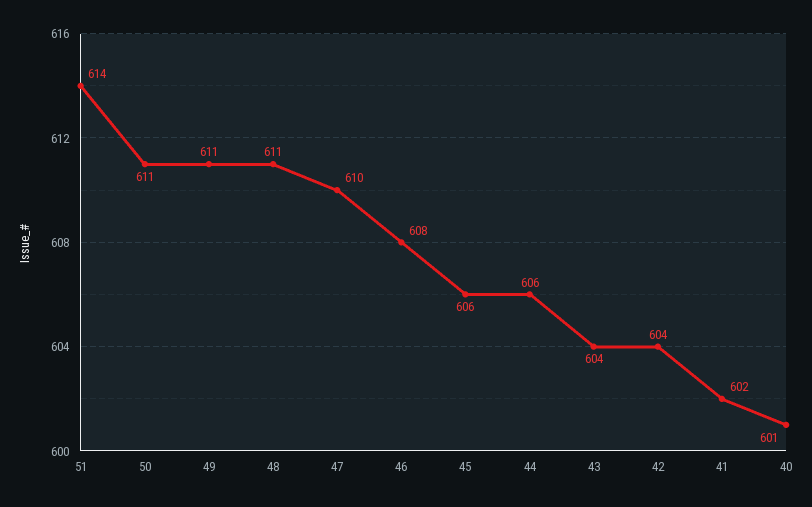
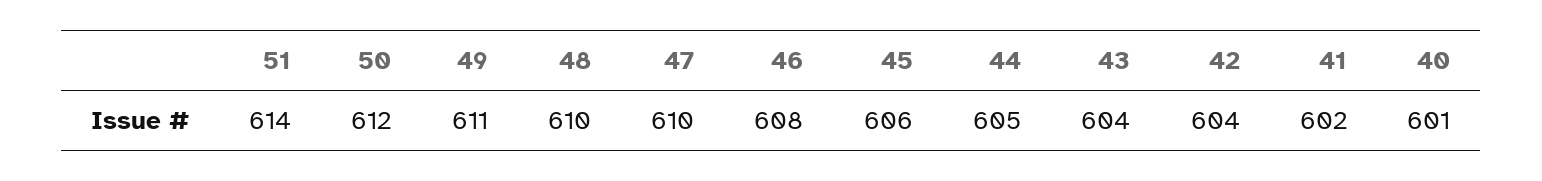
50: 611 -> 612
48: 611 -> 610
44: 606 -> 605

